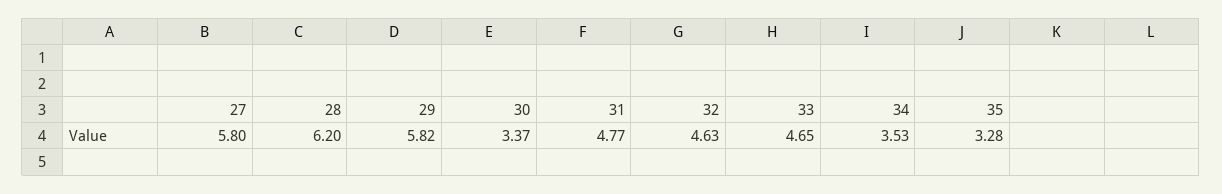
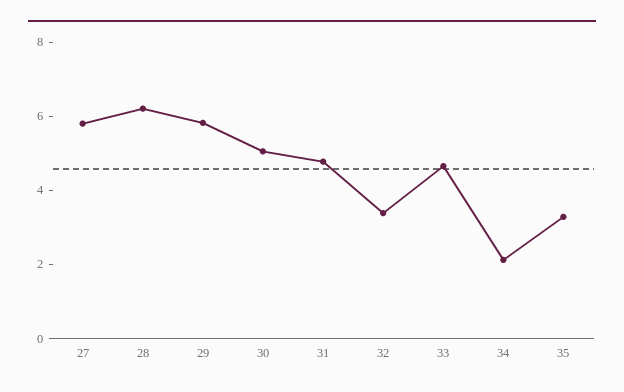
30: 3.37 -> 5
32: 4.63 -> 3.5
34: 3.53 -> 2

